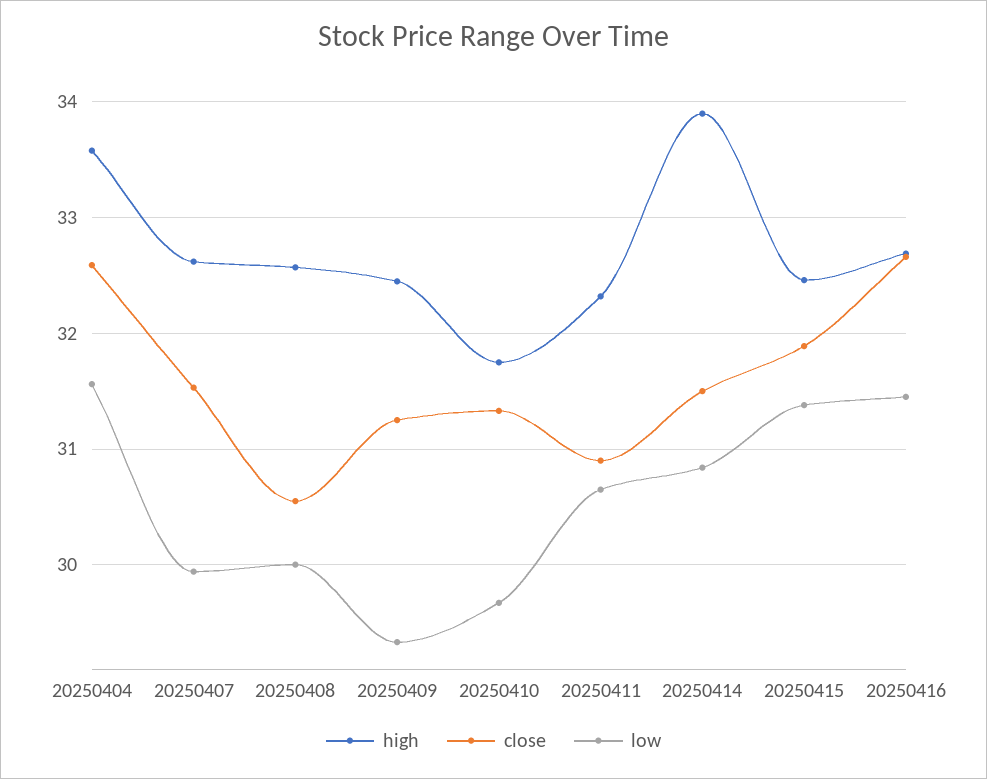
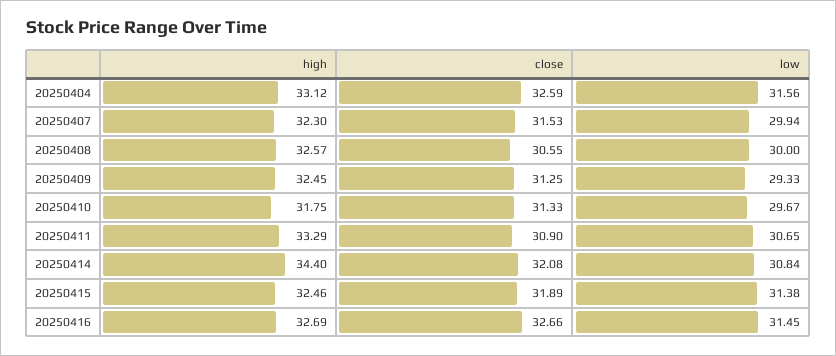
high, 20250404: 33.6 -> 33.12
high, 20250407: 32.6 -> 32.3
high, 20250411: 32.3 -> 33.29
high, 20250414: 33.9 -> 34.4
close, 20250414: 31.5 -> 32.08

